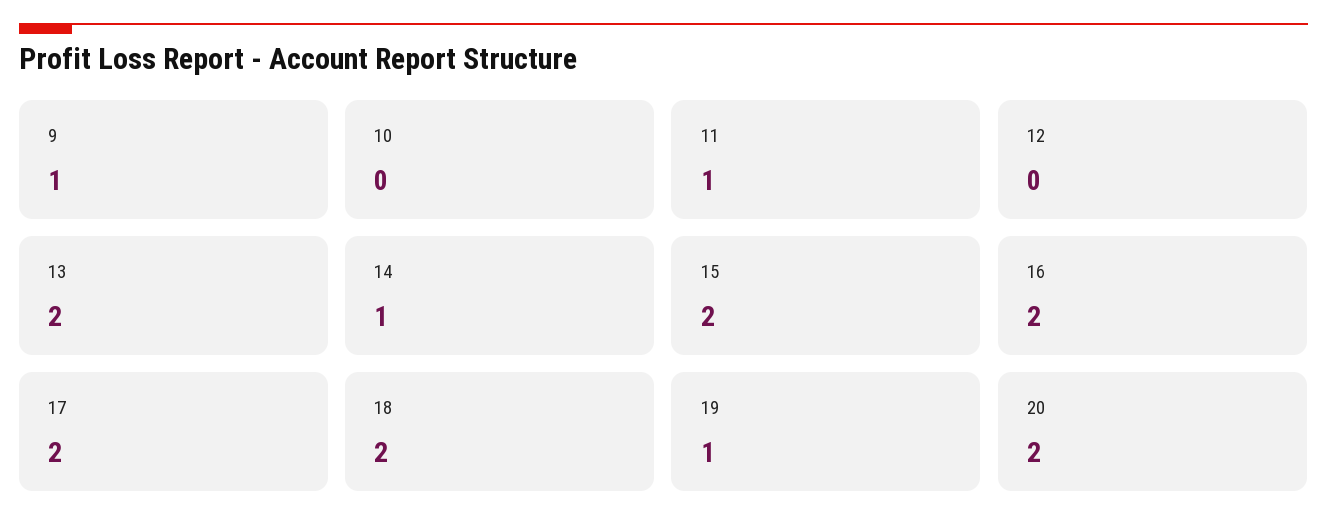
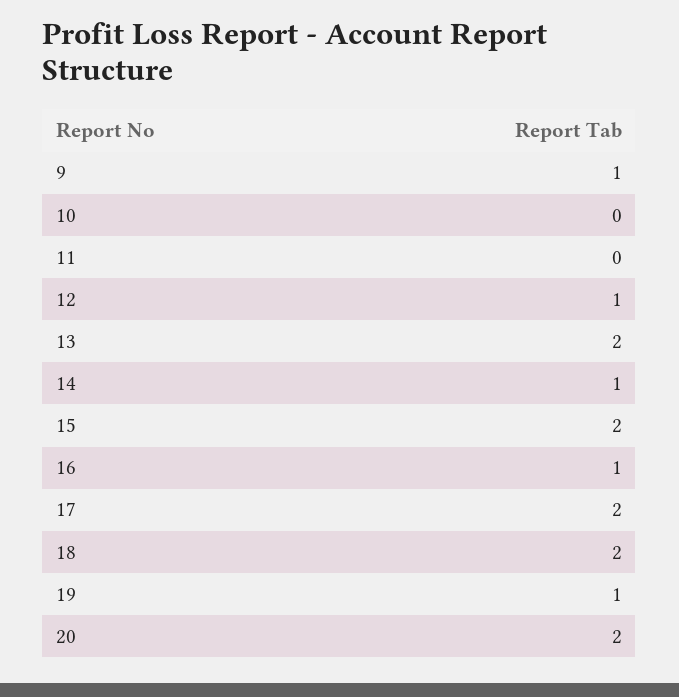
11: 1 -> 0
12: 0 -> 1
16: 2 -> 1

